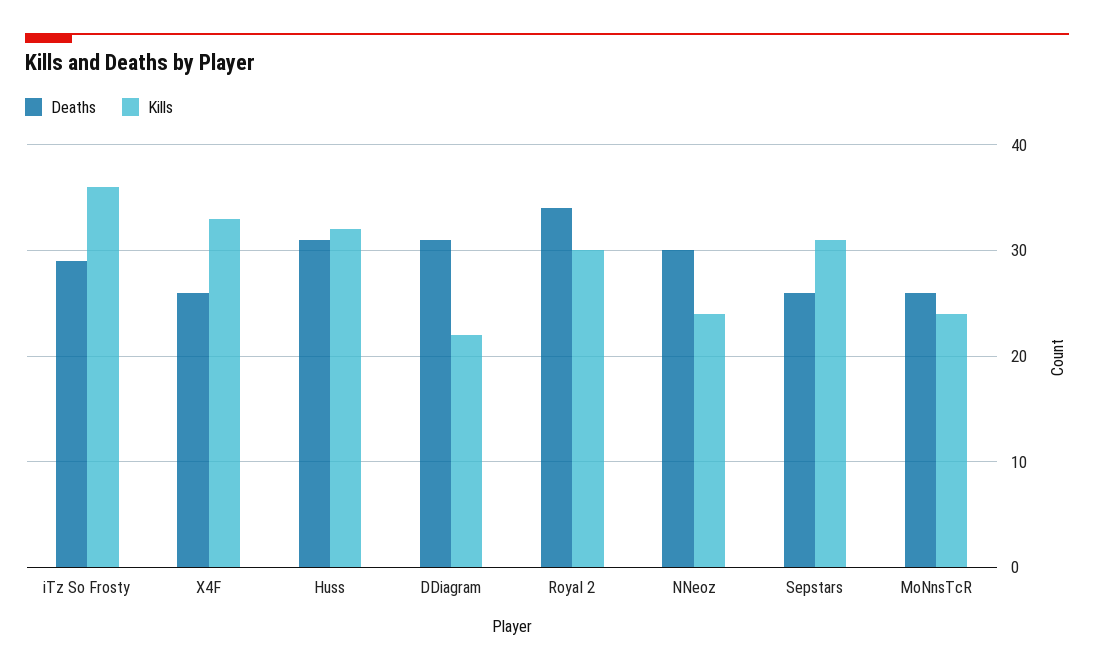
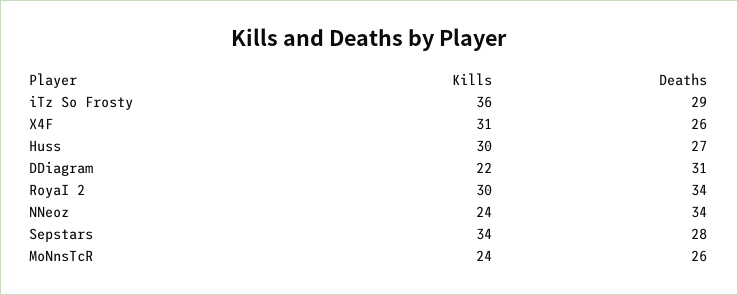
Kills, X4F: 33 -> 31
Deaths, Huss: 31 -> 27
Kills, Huss: 32 -> 30
Deaths, NNeoz: 30 -> 34
Deaths, Sepstars: 26 -> 28
Kills, Sepstars: 31 -> 34

